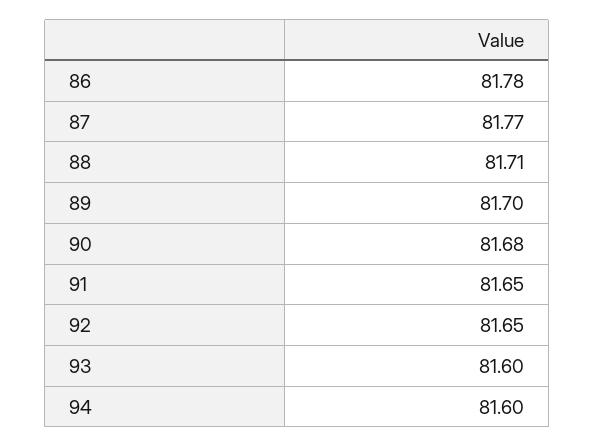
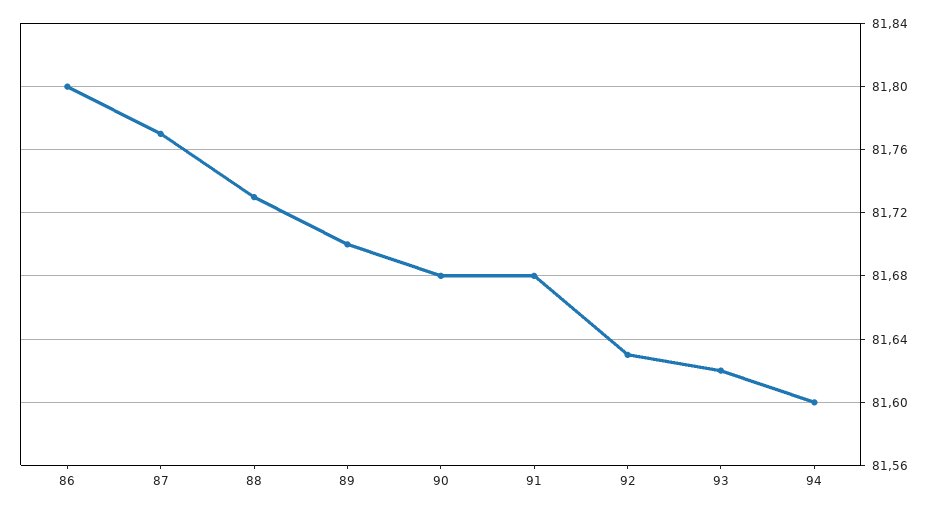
86: 81.78 -> 81.8
88: 81.71 -> 81.73
91: 81.65 -> 81.68
92: 81.65 -> 81.63
93: 81.6 -> 81.62

